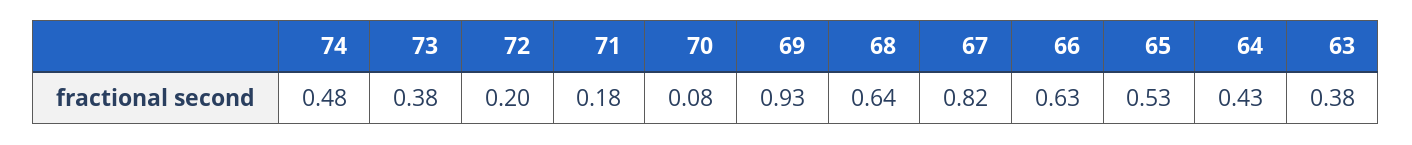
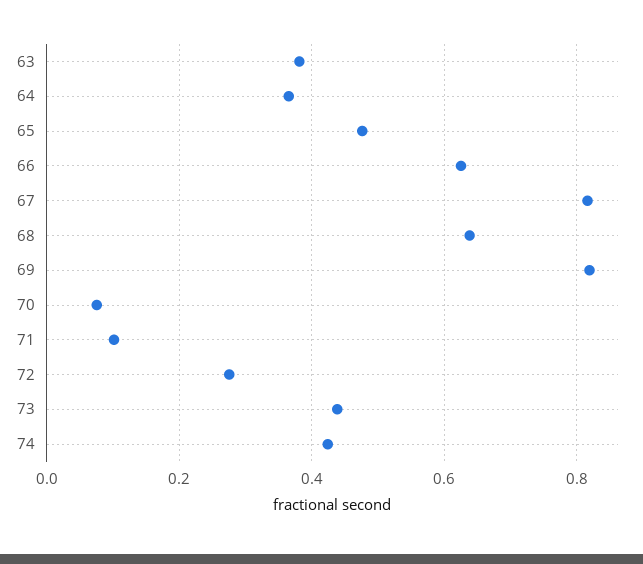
74: 0.48 -> 0.42
73: 0.38 -> 0.44
72: 0.2 -> 0.28
71: 0.18 -> 0.1
69: 0.93 -> 0.82
65: 0.53 -> 0.48
64: 0.43 -> 0.36

